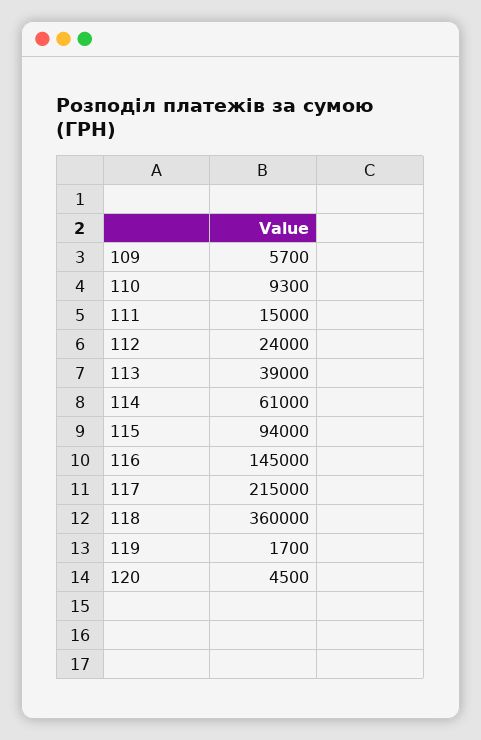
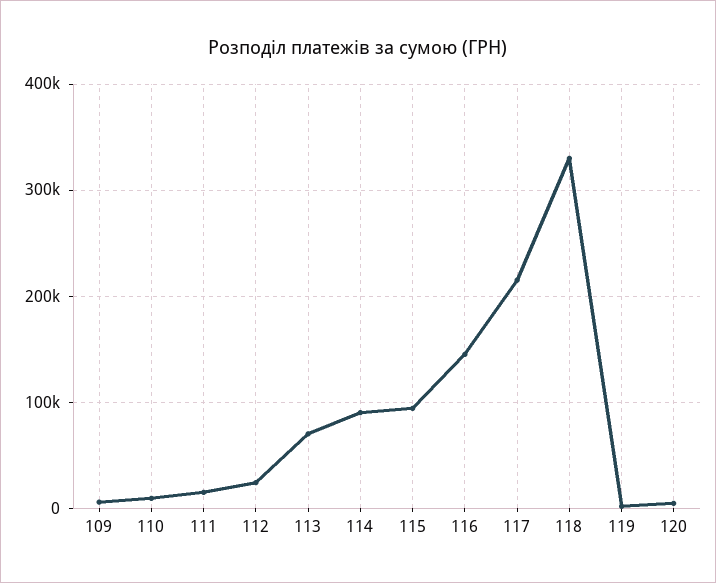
113: 39000 -> 70000
114: 61000 -> 90000
118: 360000 -> 330000

